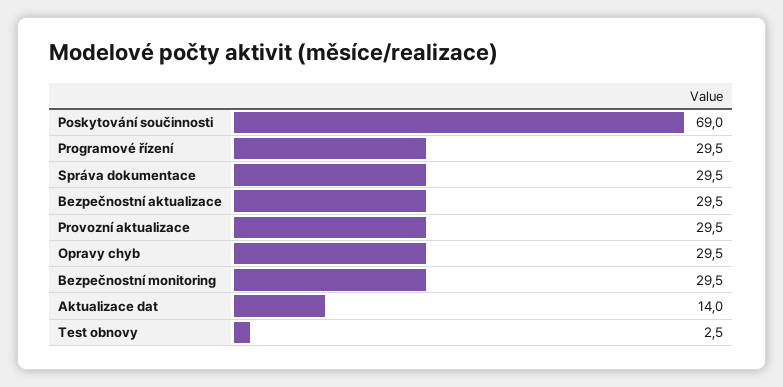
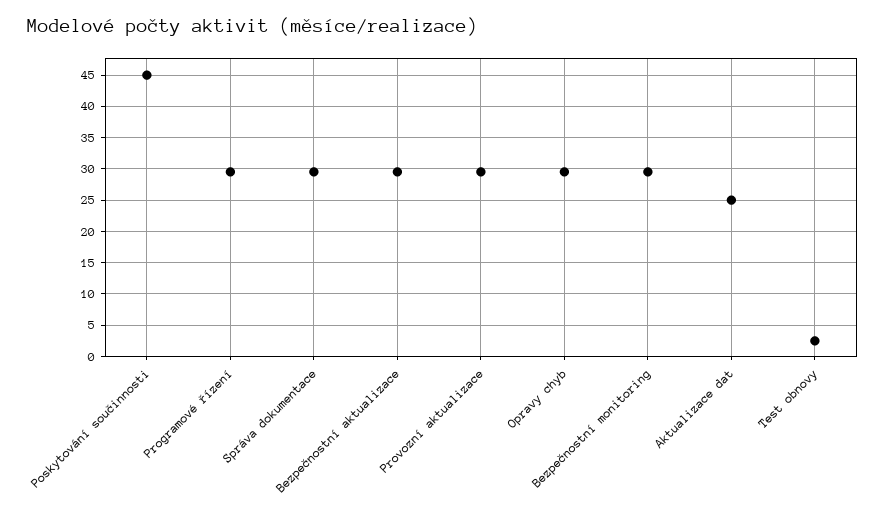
Poskytování součinnosti: 69 -> 45
Aktualizace dat: 14 -> 25

